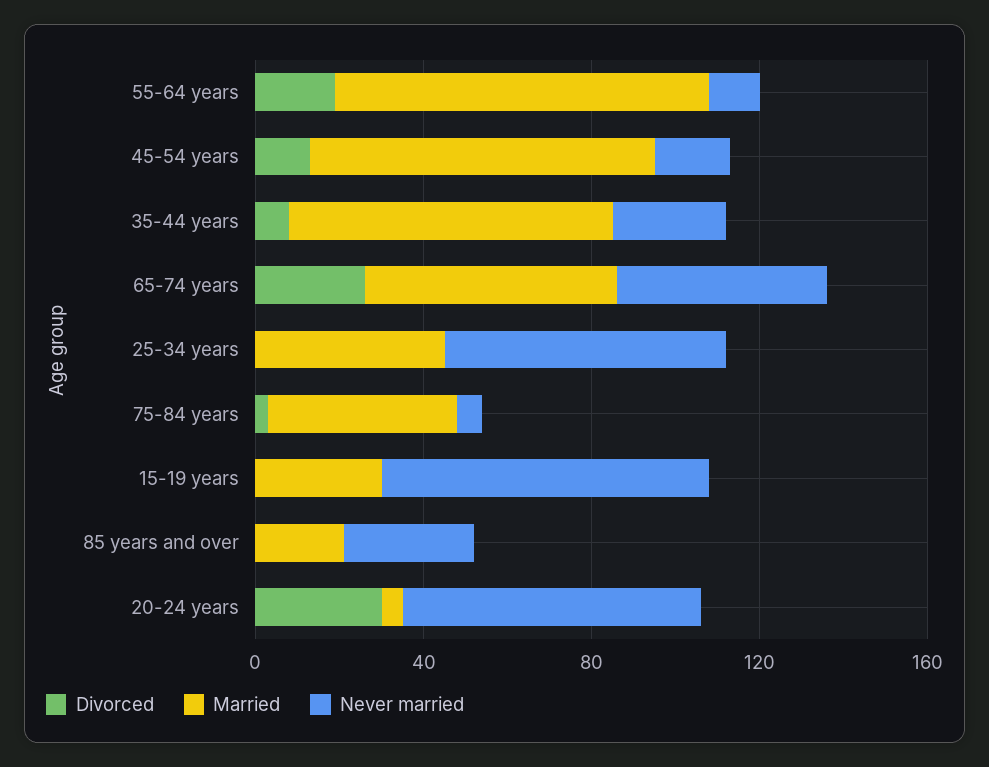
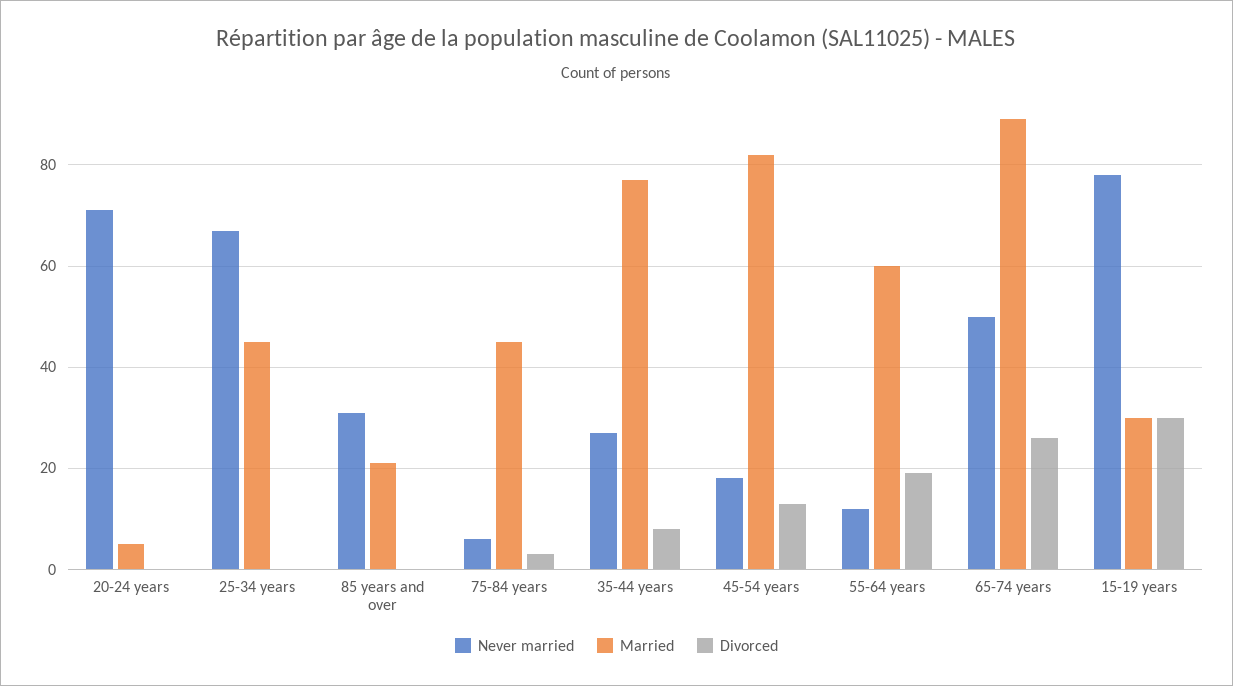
Married, 55-64 years: 90 -> 60
Married, 65-74 years: 60 -> 90
Divorced, 15-19 years: 0 -> 30
Divorced, 20-24 years: 30 -> 0

